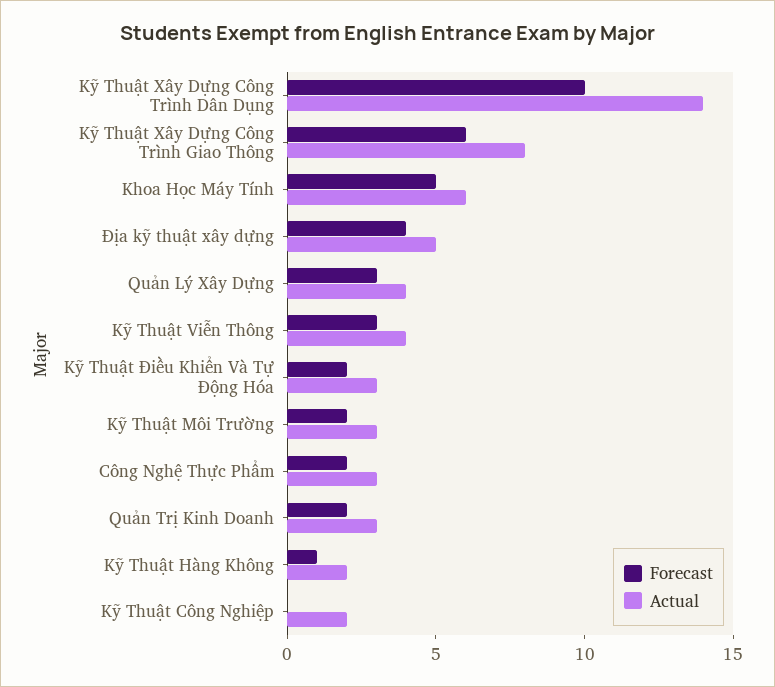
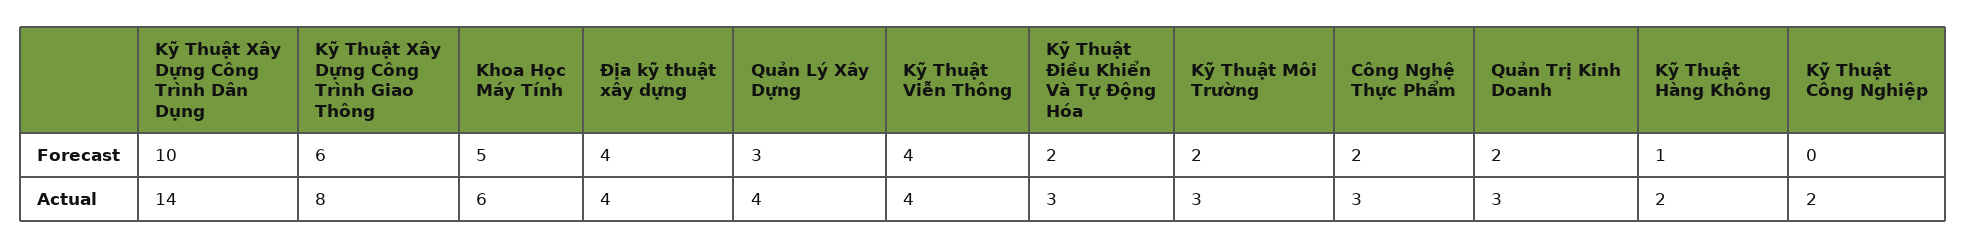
Actual, Địa kỹ thuật xây dựng: 5 -> 4
Forecast, Kỹ Thuật Viễn Thông: 3 -> 4

